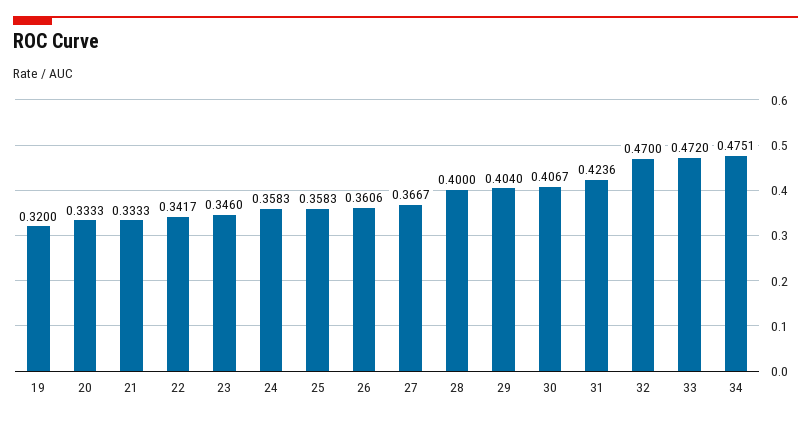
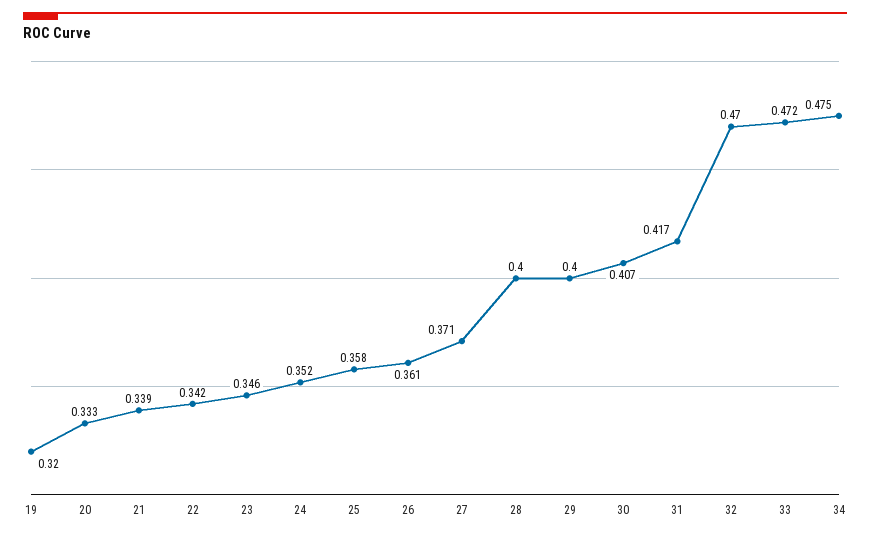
21: 0.3333 -> 0.339
24: 0.3583 -> 0.352
27: 0.3667 -> 0.371
29: 0.404 -> 0.4
31: 0.4236 -> 0.417

